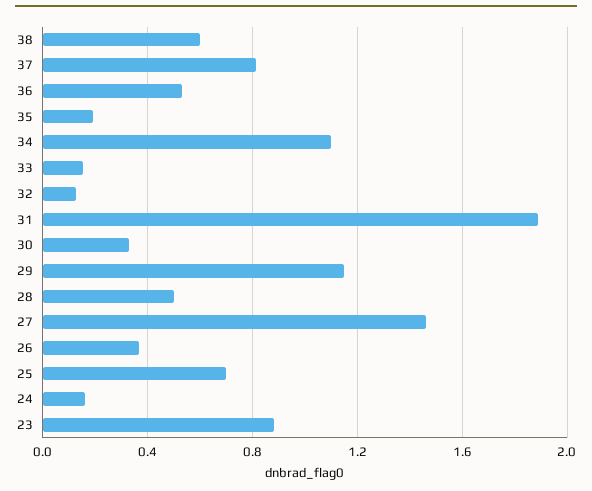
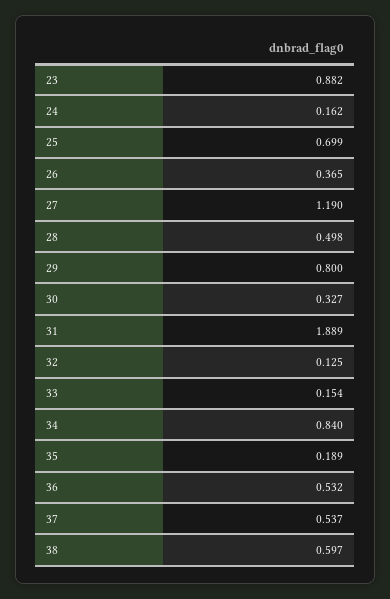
37: 0.8 -> 0.537
34: 1.1 -> 0.84
29: 1.15 -> 0.8
27: 1.45 -> 1.19

